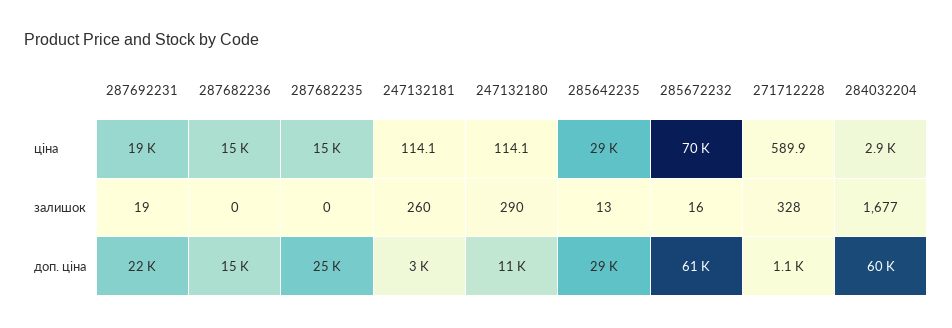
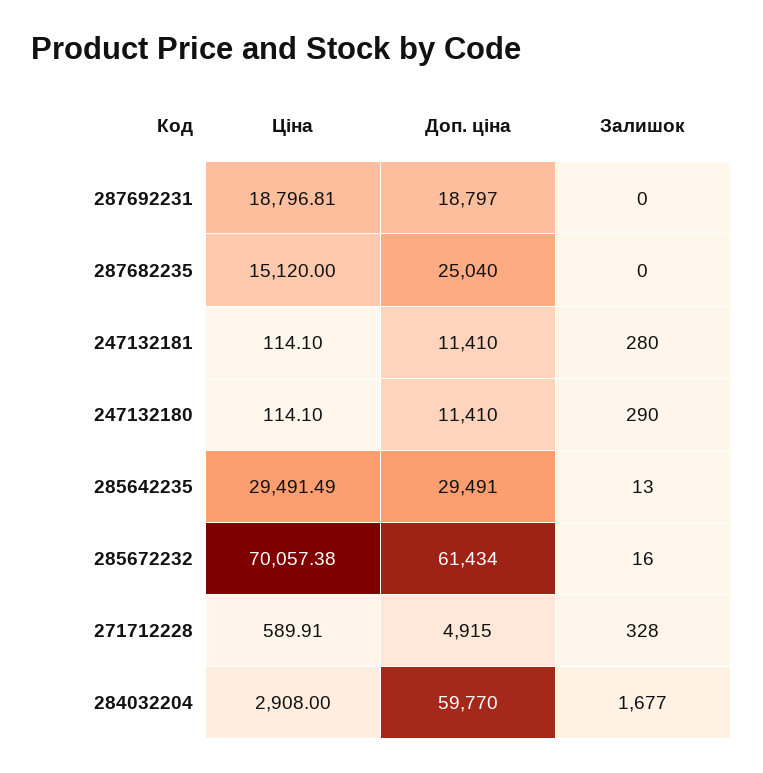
287682236, ціна: 15000 -> none
287692231, залишок: 19 -> 0
287682236, залишок: 0 -> none
247132181, залишок: 260 -> 280
287692231, доп. ціна: 22000 -> 18797
287682236, доп. ціна: 15000 -> none
247132181, доп. ціна: 3000 -> 11410
271712228, доп. ціна: 1100 -> 4915

